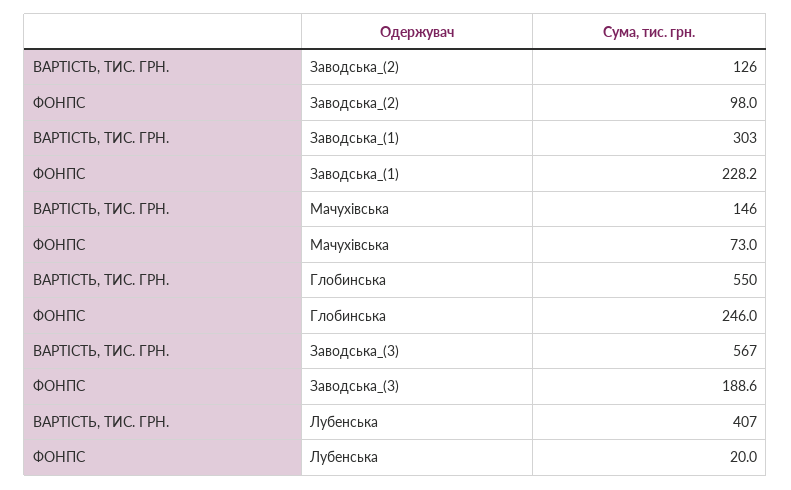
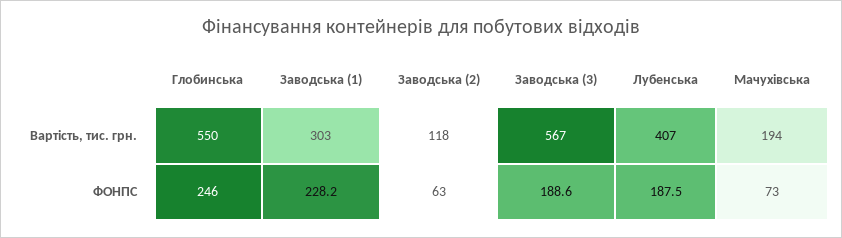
ВАРТІСТЬ, ТИС. ГРН., Заводська_(2): 126 -> 118
ФОНПС, Заводська_(2): 98 -> 63
ВАРТІСТЬ, ТИС. ГРН., Мачухівська: 146 -> 194
ФОНПС, Лубенська: 20 -> 187.5

